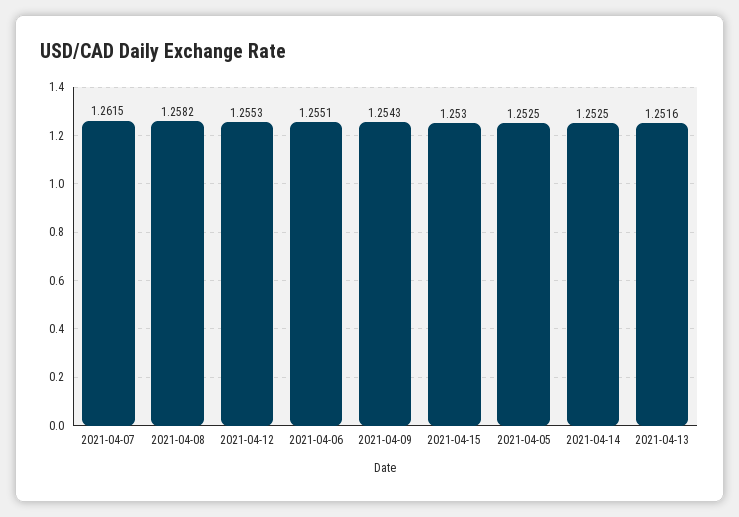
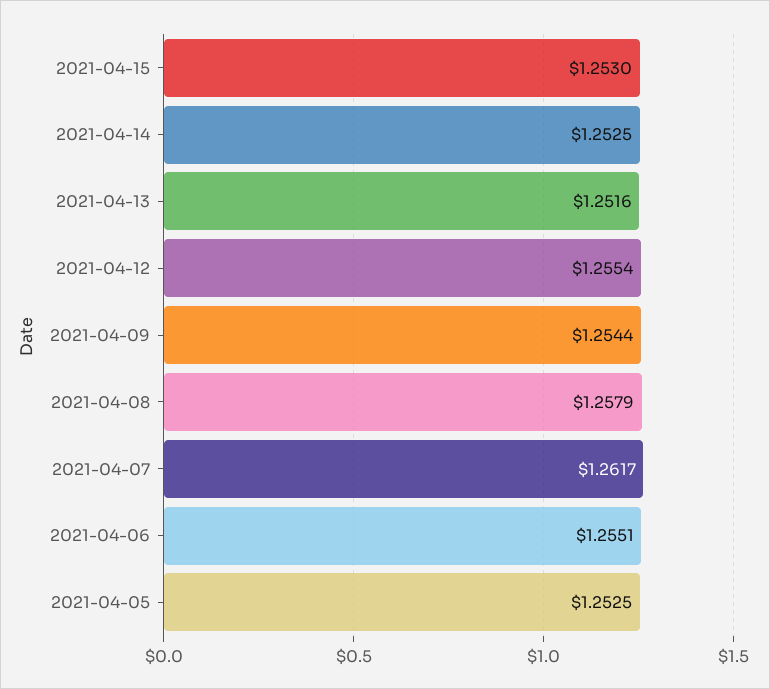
2021-04-07: 1.2615 -> 1.2617
2021-04-08: 1.2582 -> 1.2579
2021-04-12: 1.2553 -> 1.2554
2021-04-09: 1.2543 -> 1.2544

